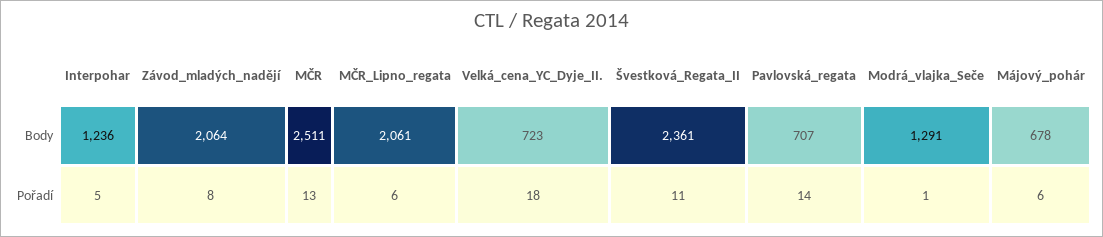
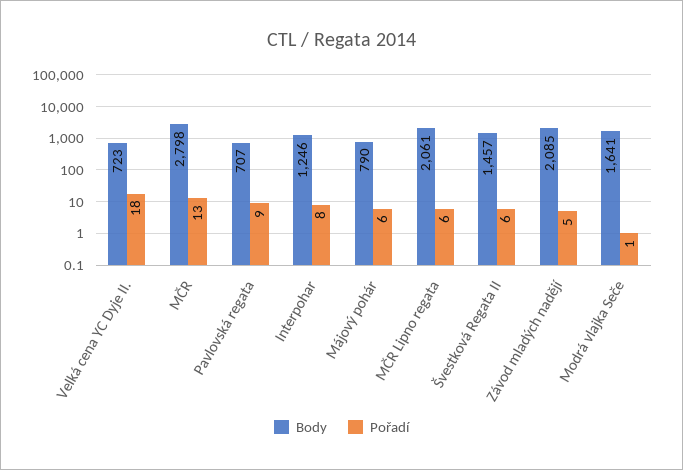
Body, Interpohar: 1236 -> 1246
Body, Závod_mladých_nadějí: 2064 -> 2085
Body, MČR: 2511 -> 2798
Body, Švestková_Regata_II: 2361 -> 1457
Body, Modrá_vlajka_Seče: 1291 -> 1641
Body, Májový_pohár: 678 -> 790
Pořadí, Interpohar: 5 -> 8
Pořadí, Závod_mladých_nadějí: 8 -> 5
Pořadí, Švestková_Regata_II: 11 -> 6
Pořadí, Pavlovská_regata: 14 -> 9

